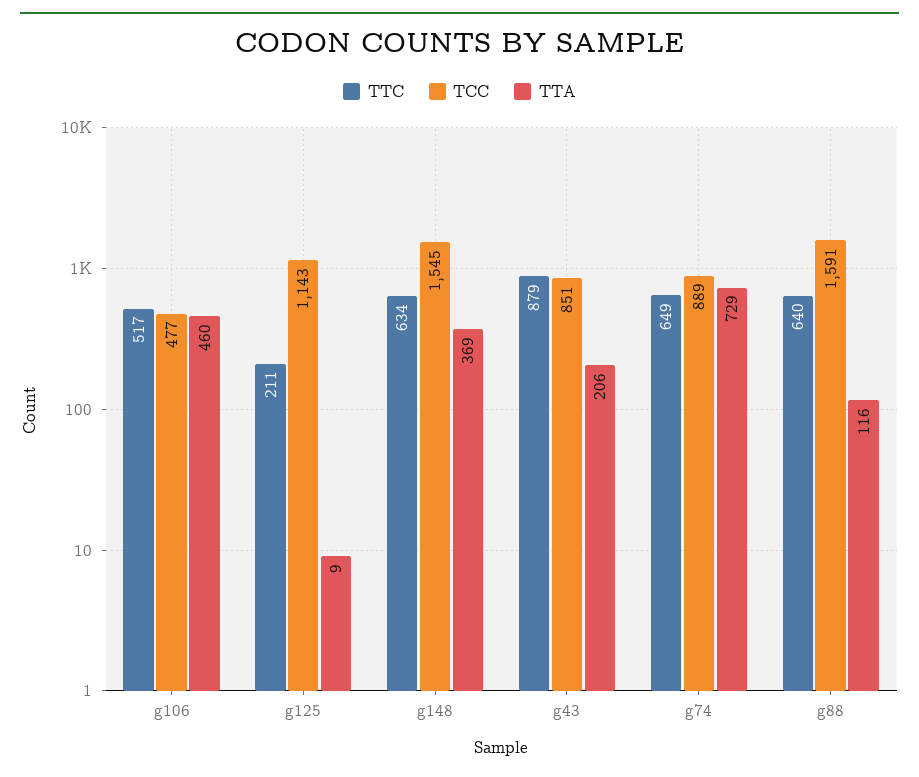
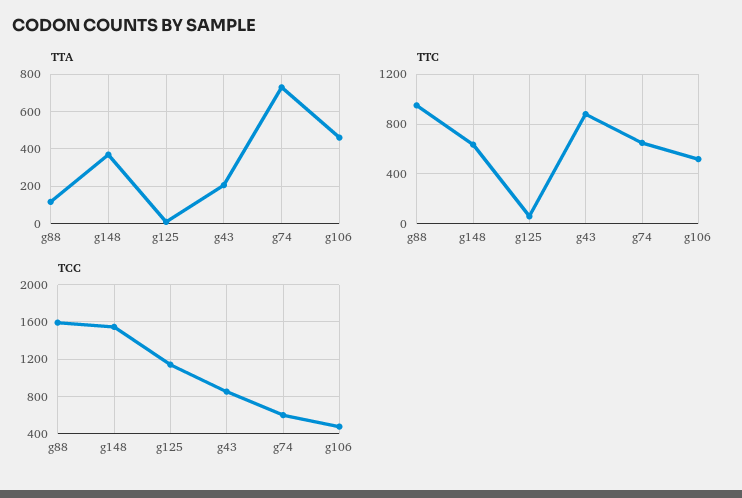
TTC, g125: 211 -> 50
TCC, g74: 889 -> 600
TTC, g88: 640 -> 950

